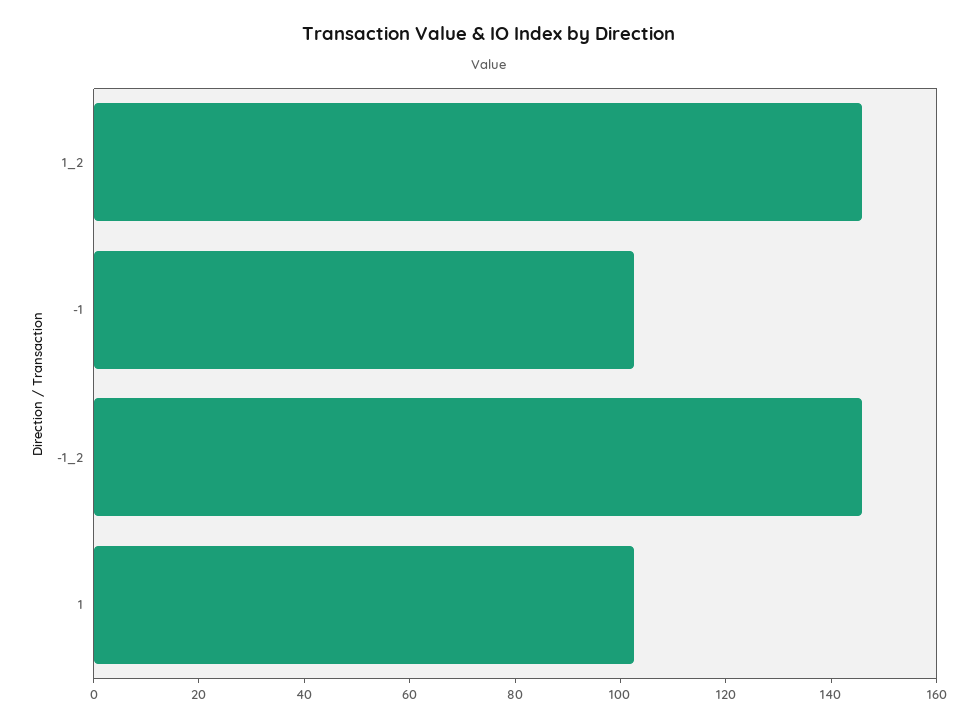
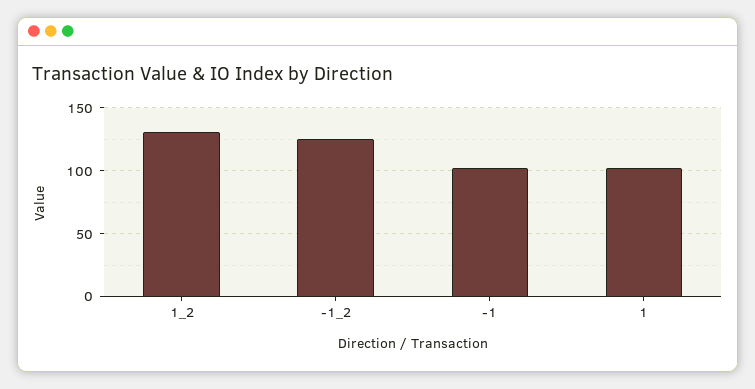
1_2: 145 -> 130
-1_2: 145 -> 125

